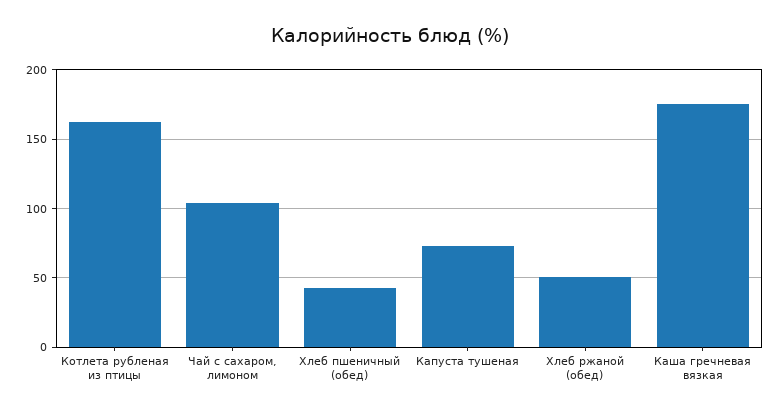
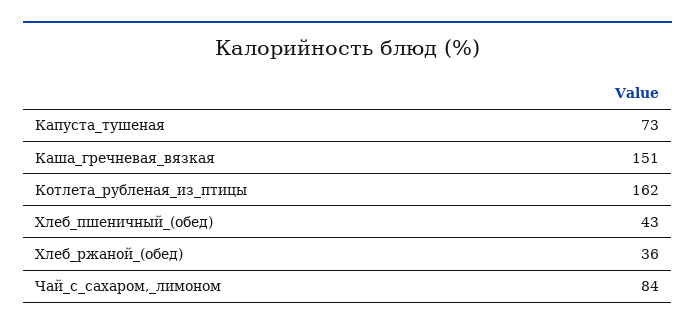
Чай с сахаром, лимоном: 105 -> 84
Хлеб ржаной (обед): 50 -> 36
Каша гречневая вязкая: 175 -> 151

